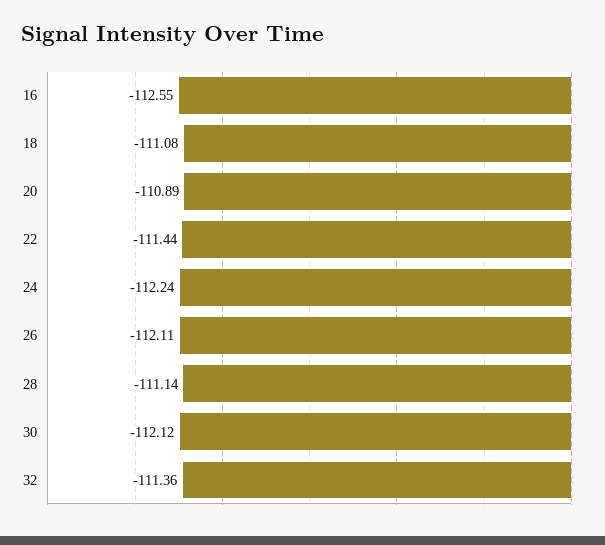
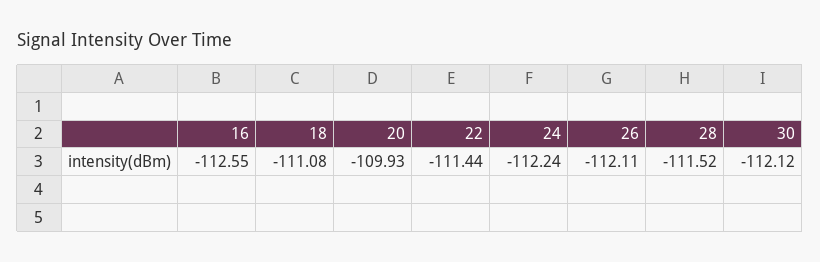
20: -110.89 -> -109.93
28: -111.14 -> -111.52
32: -111.36 -> none

